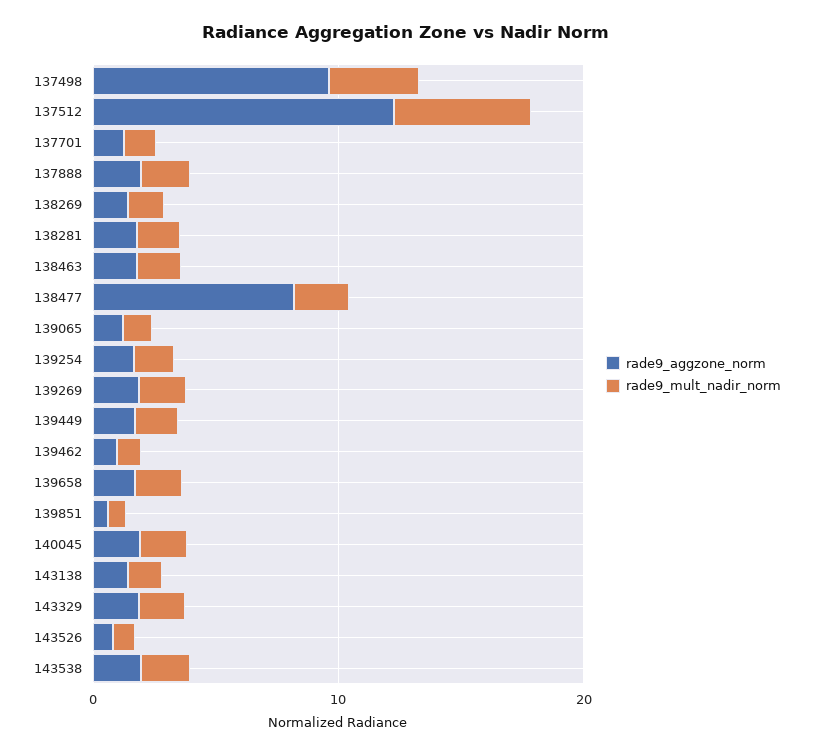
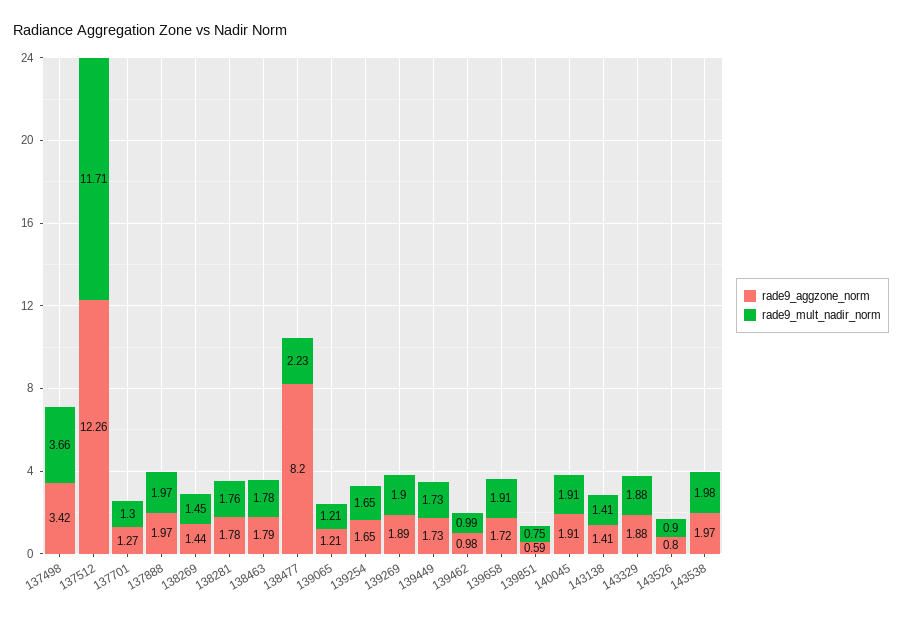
rade9_aggzone_norm, 137498: 10 -> 3.42
rade9_mult_nadir_norm, 137512: 6 -> 11.71

